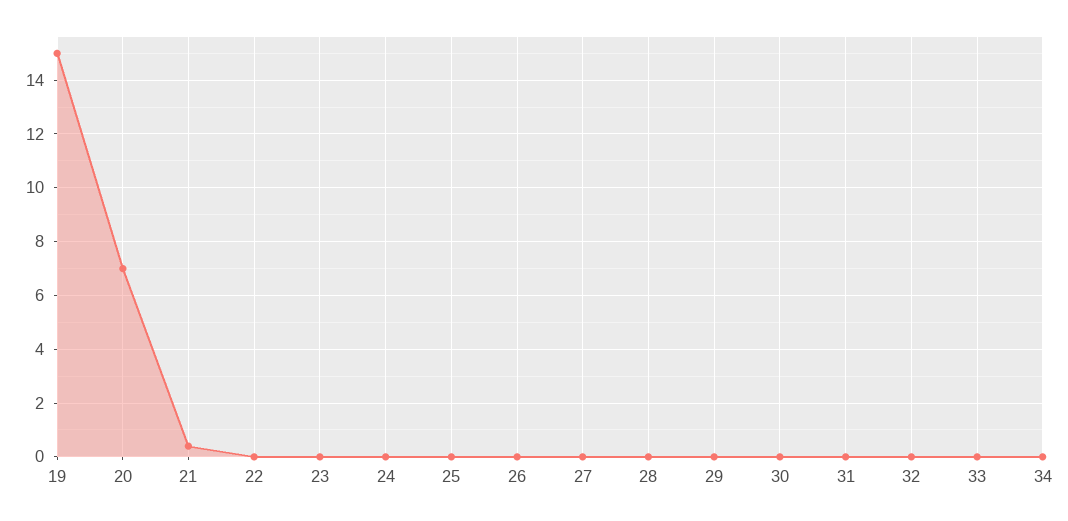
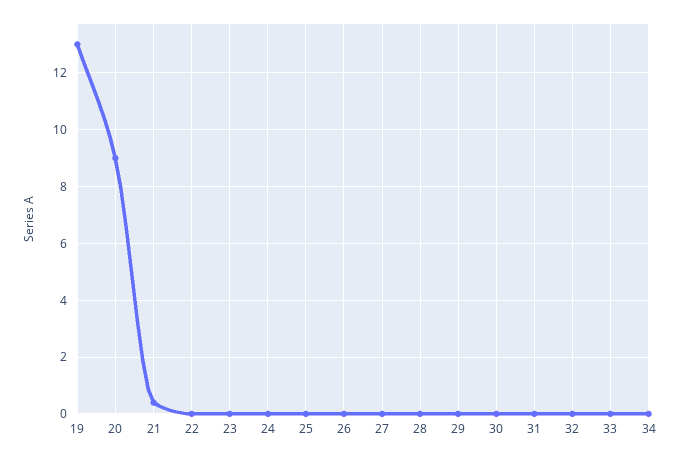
19: 15 -> 13
20: 7 -> 9

